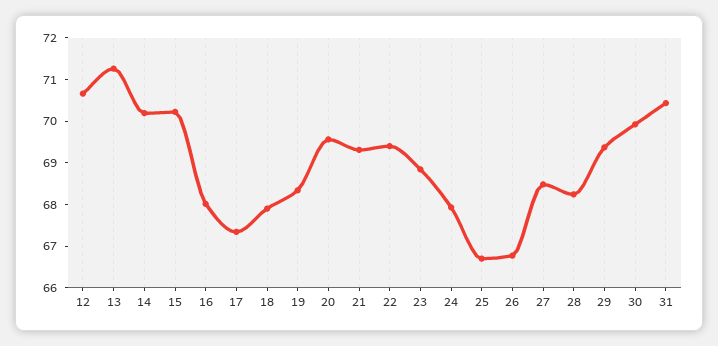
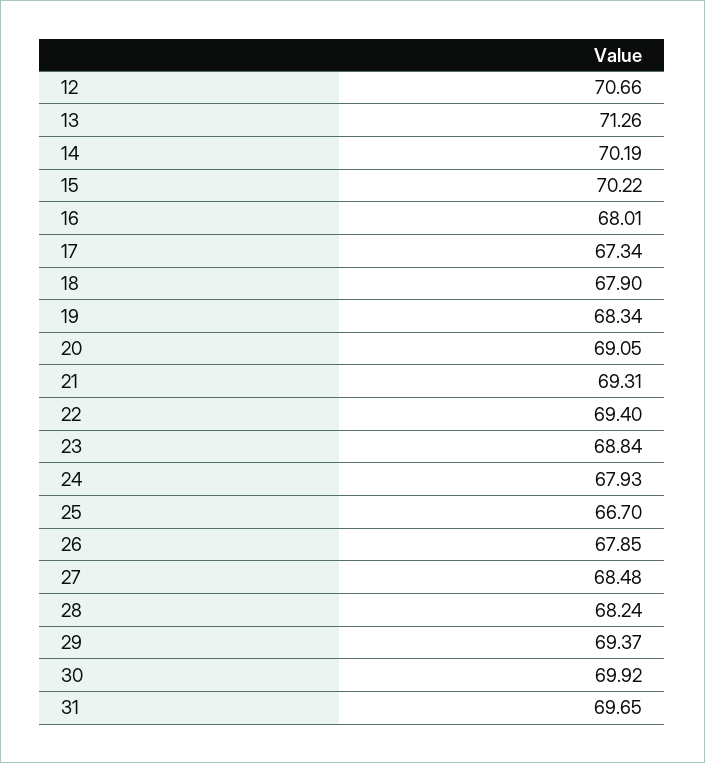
20: 69.6 -> 69.05
26: 66.8 -> 67.85
31: 70.4 -> 69.65

